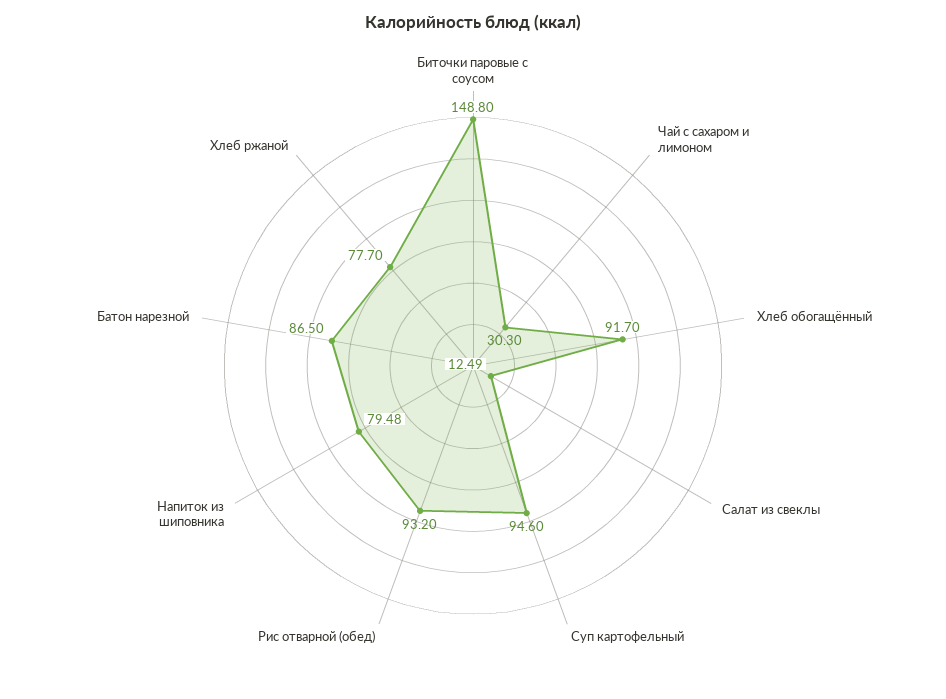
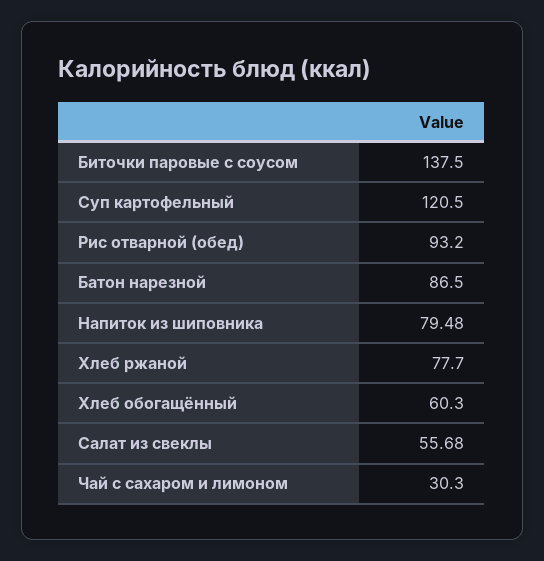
Биточки паровые с соусом: 148.8 -> 137.5
Хлеб обогащённый: 91.7 -> 60.3
Салат из свеклы: 12.49 -> 55.68
Суп картофельный: 94.6 -> 120.5

